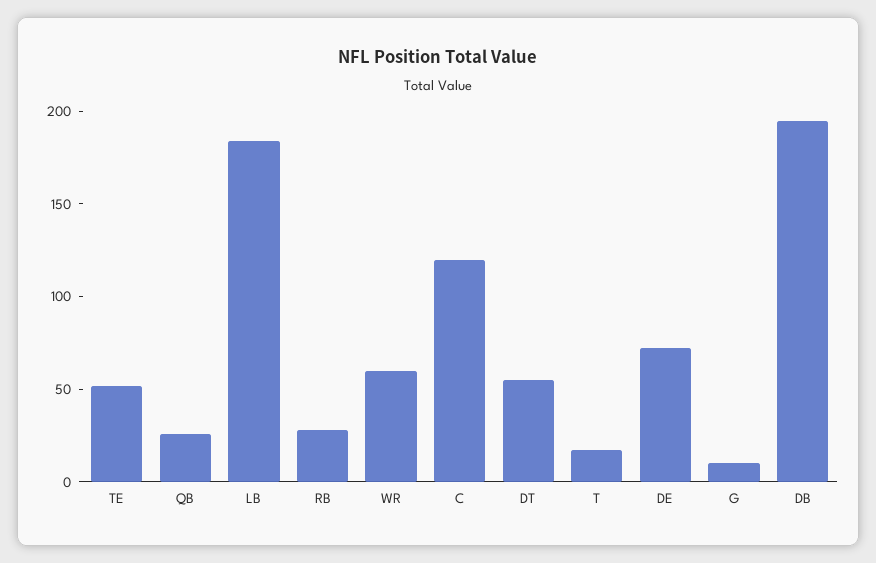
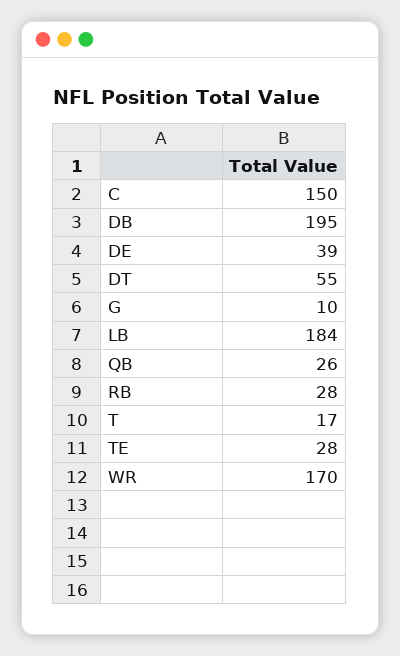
TE: 50 -> 28
WR: 60 -> 170
C: 120 -> 150
DE: 70 -> 39

